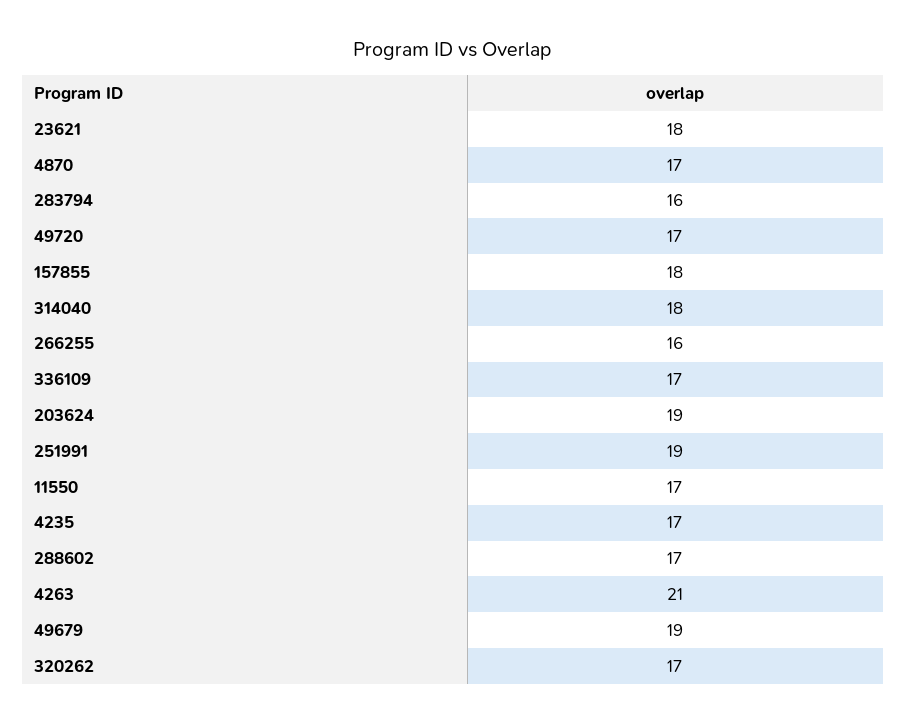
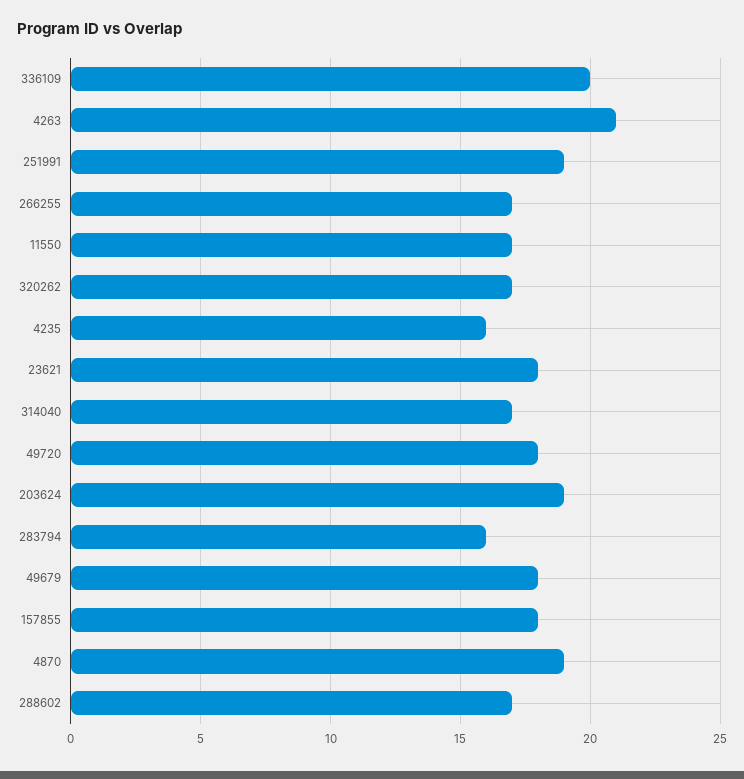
4870: 17 -> 19
49720: 17 -> 18
314040: 18 -> 17
266255: 16 -> 17
336109: 17 -> 20
4235: 17 -> 16
49679: 19 -> 18

